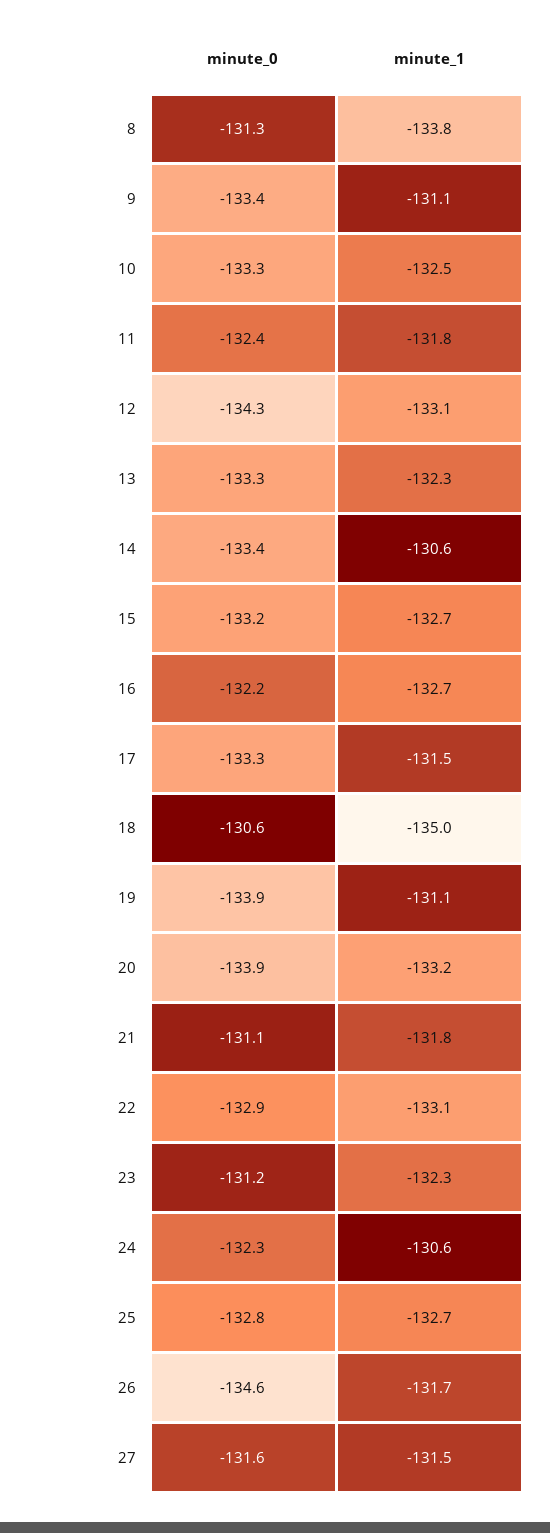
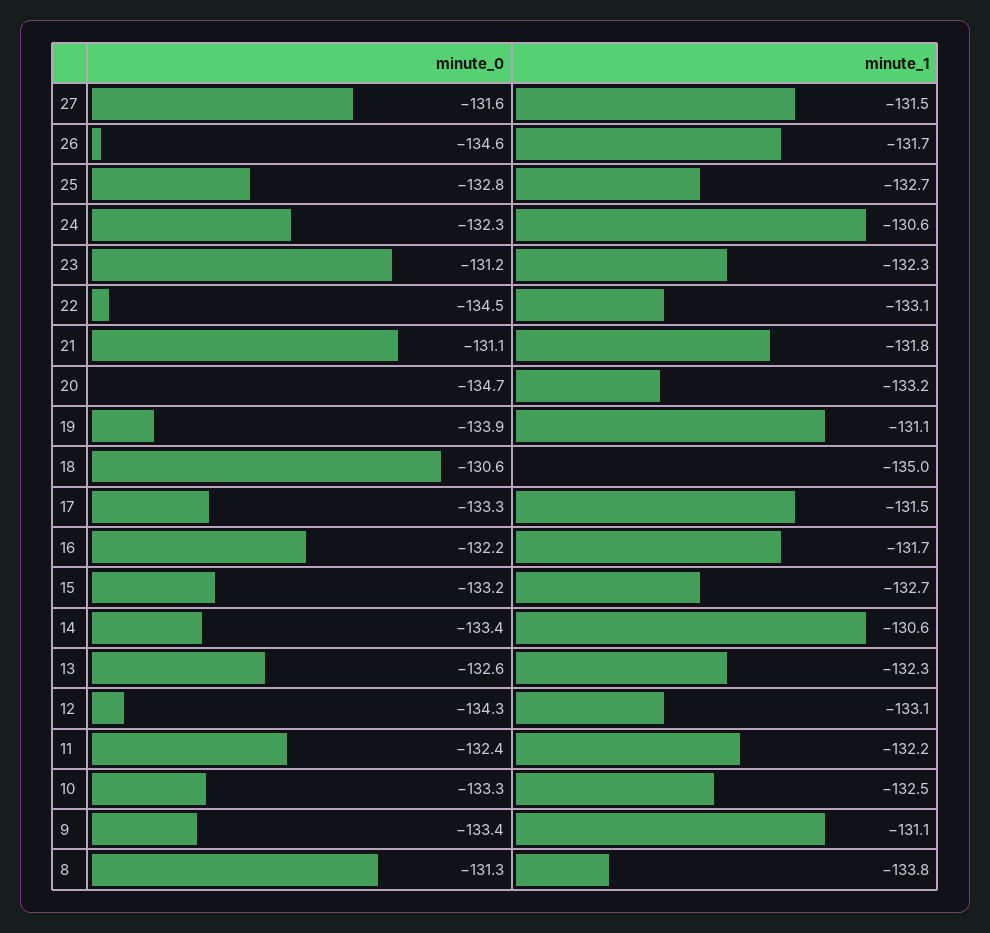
minute_1, 11: -131.8 -> -132.2
minute_0, 13: -133.3 -> -132.6
minute_1, 16: -132.7 -> -131.7
minute_0, 20: -133.9 -> -134.7
minute_0, 22: -132.9 -> -134.5

